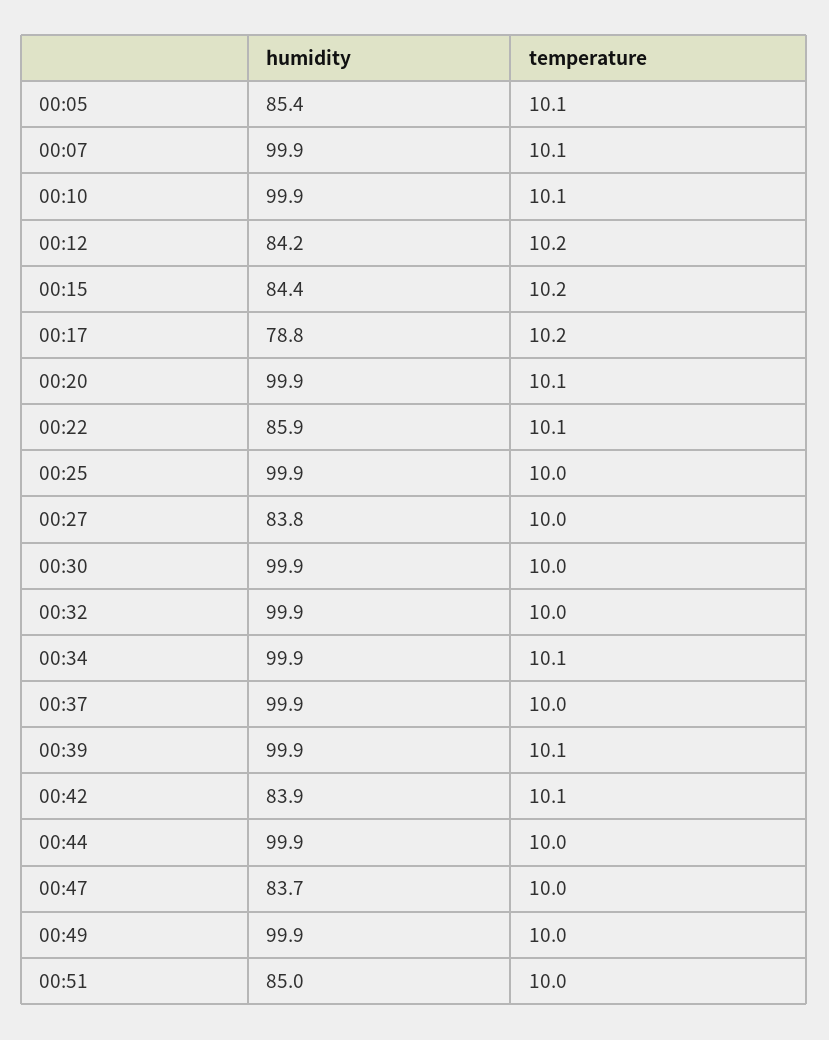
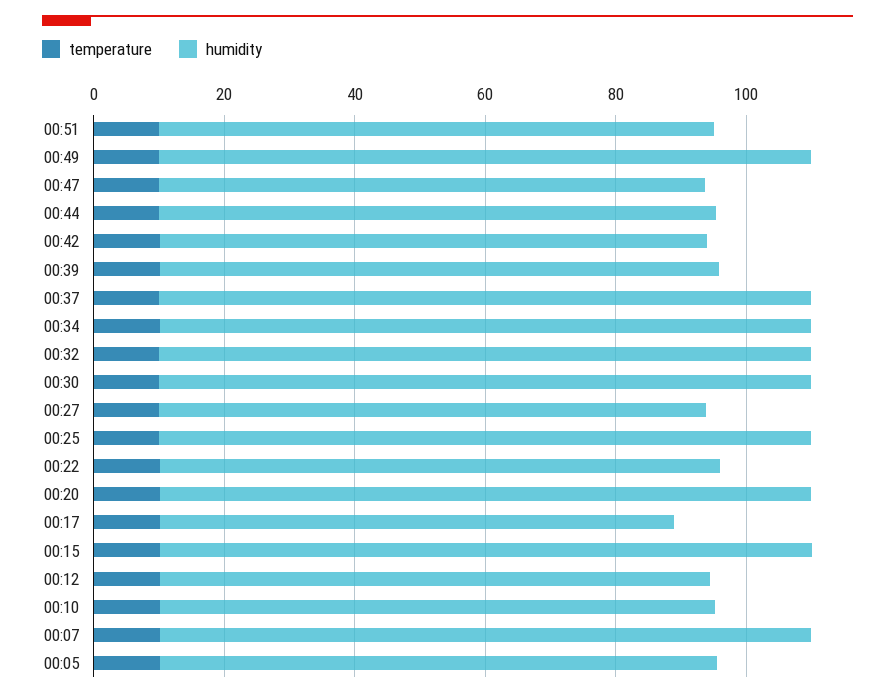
humidity, 00:10: 99.9 -> 85
humidity, 00:15: 84.4 -> 100
humidity, 00:39: 99.9 -> 85
humidity, 00:44: 99.9 -> 85

